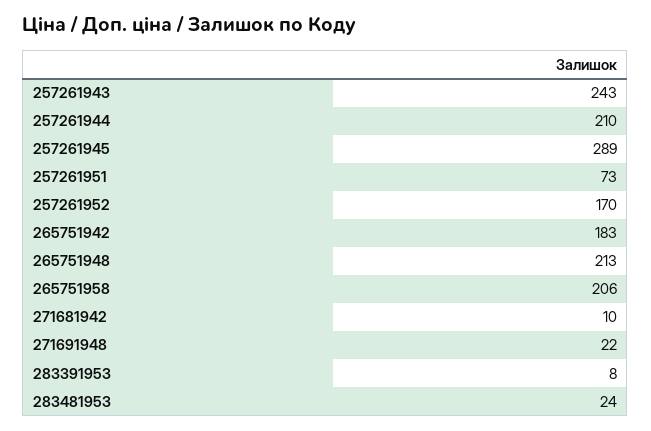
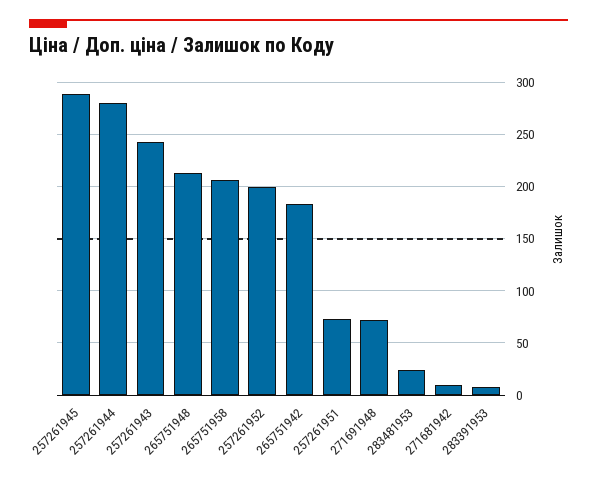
257261944: 210 -> 280
257261952: 170 -> 200
271691948: 22 -> 70

